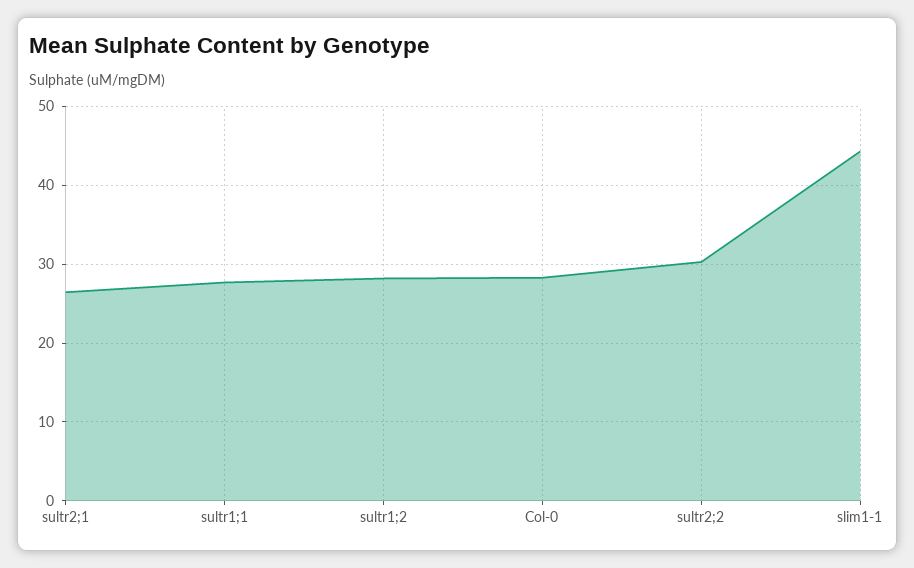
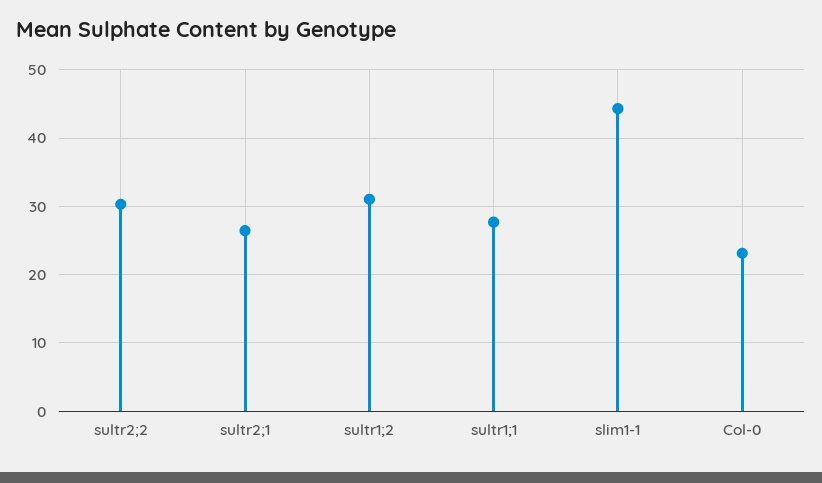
sultr1;2: 28 -> 31
Col-0: 28 -> 23

